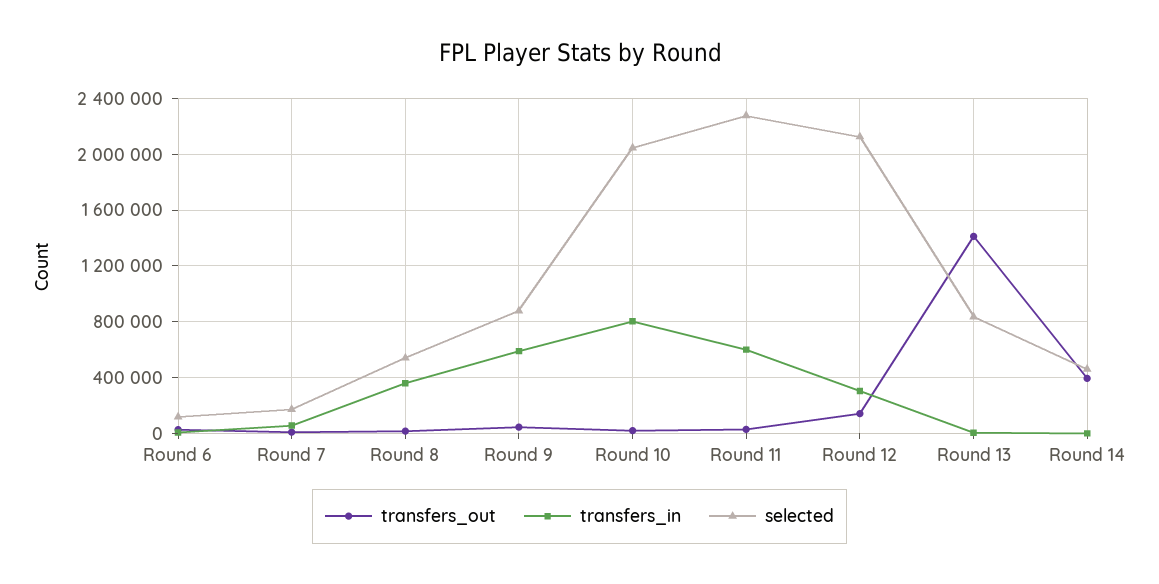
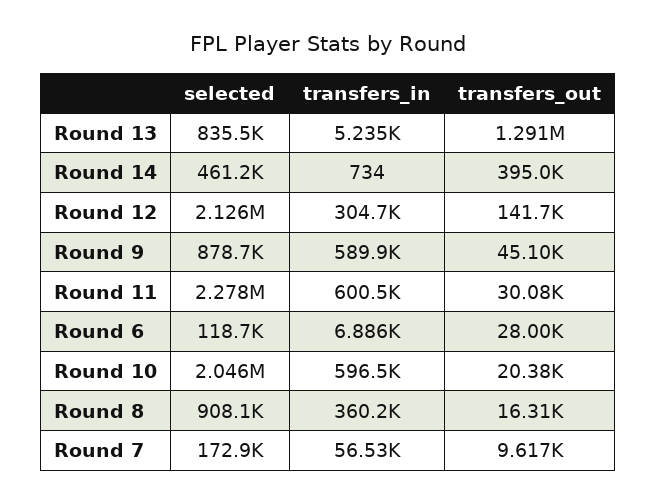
selected, Round 8: 550000 -> 908100
transfers_in, Round 10: 800000 -> 596500
transfers_out, Round 13: 1400000 -> 1291000

